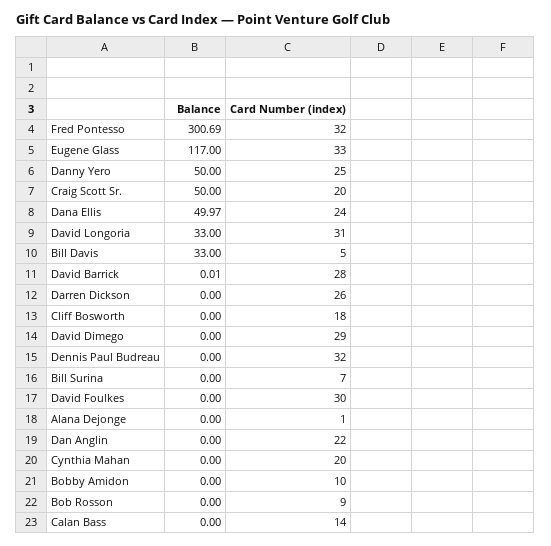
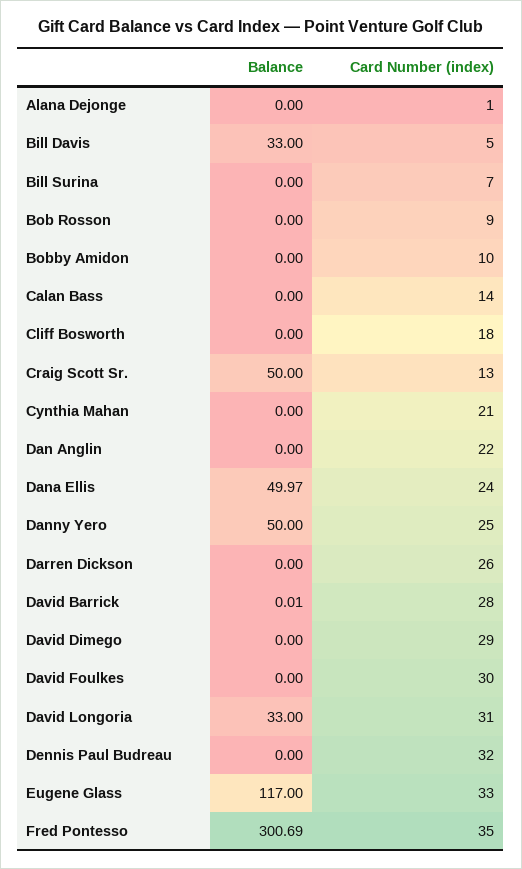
Card Number (index), Fred Pontesso: 32 -> 35
Card Number (index), Craig Scott Sr.: 20 -> 13
Card Number (index), Cynthia Mahan: 20 -> 21

